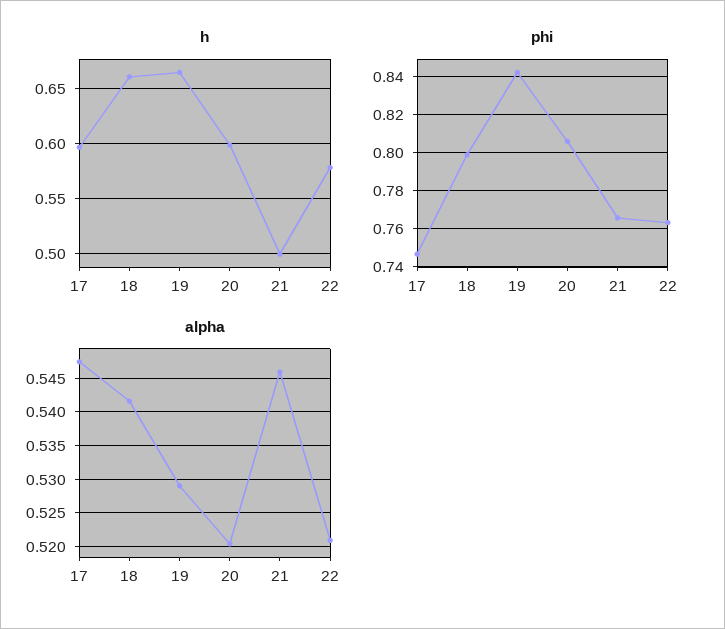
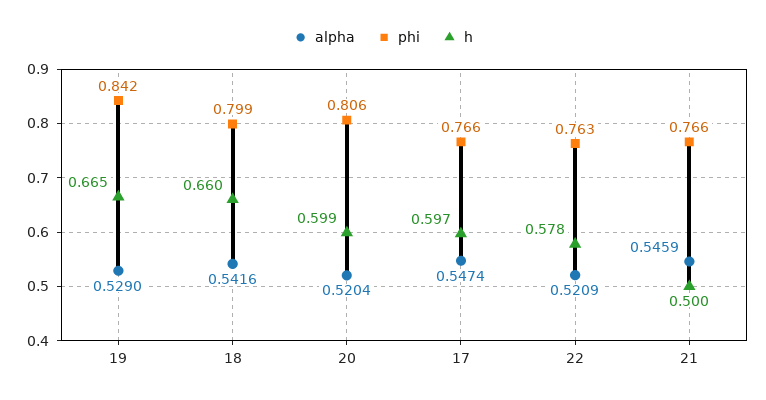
phi, 17: 0.745 -> 0.766

